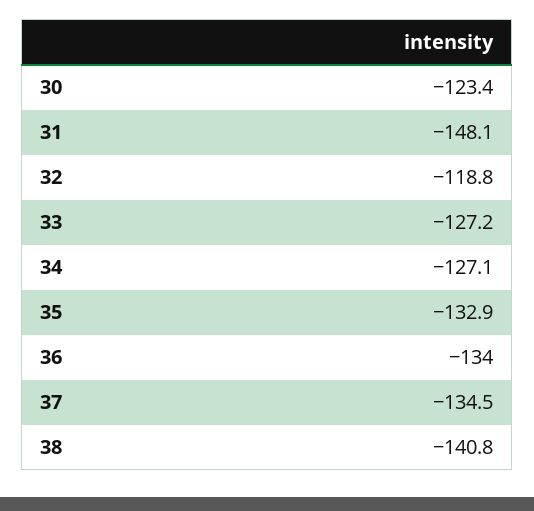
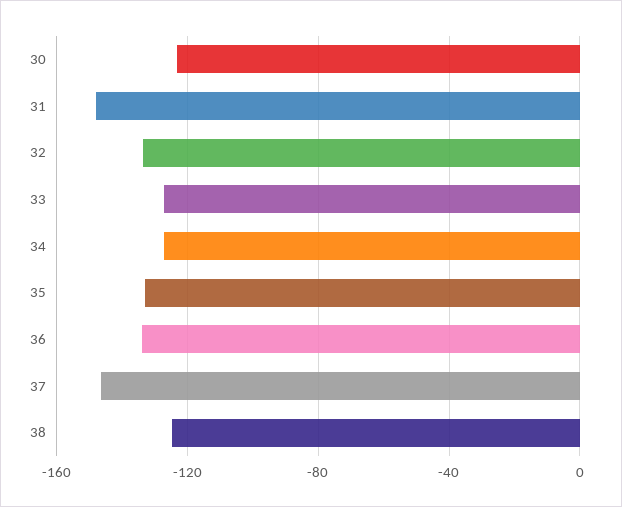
32: -118.8 -> -135
37: -134.5 -> -145
38: -140.8 -> -125

